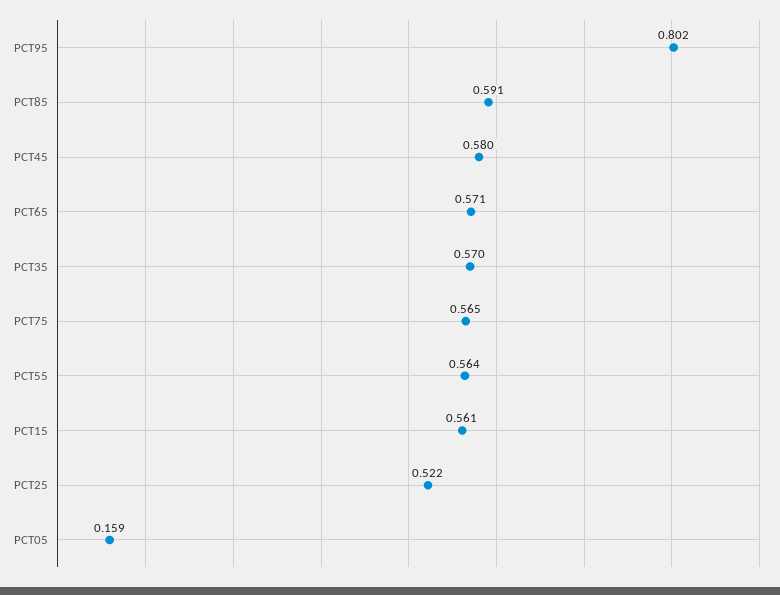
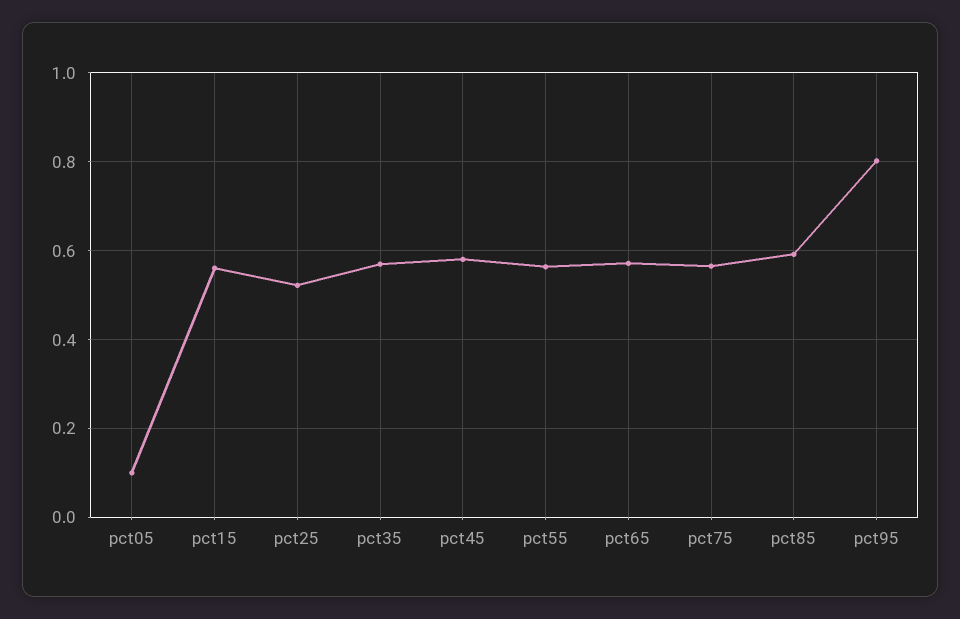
PCT05: 0.159 -> 0.1

